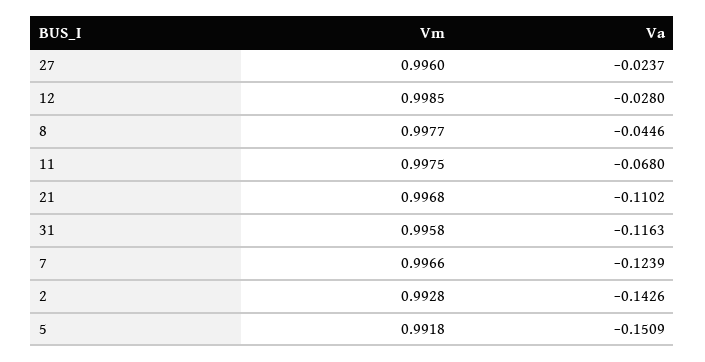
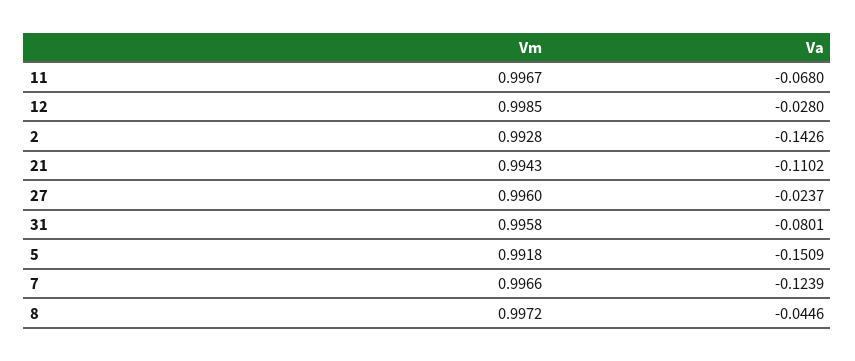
Vm, 8: 0.9977 -> 0.9972
Vm, 11: 0.9975 -> 0.9967
Vm, 21: 0.9968 -> 0.9943
Va, 31: -0.1163 -> -0.0801

